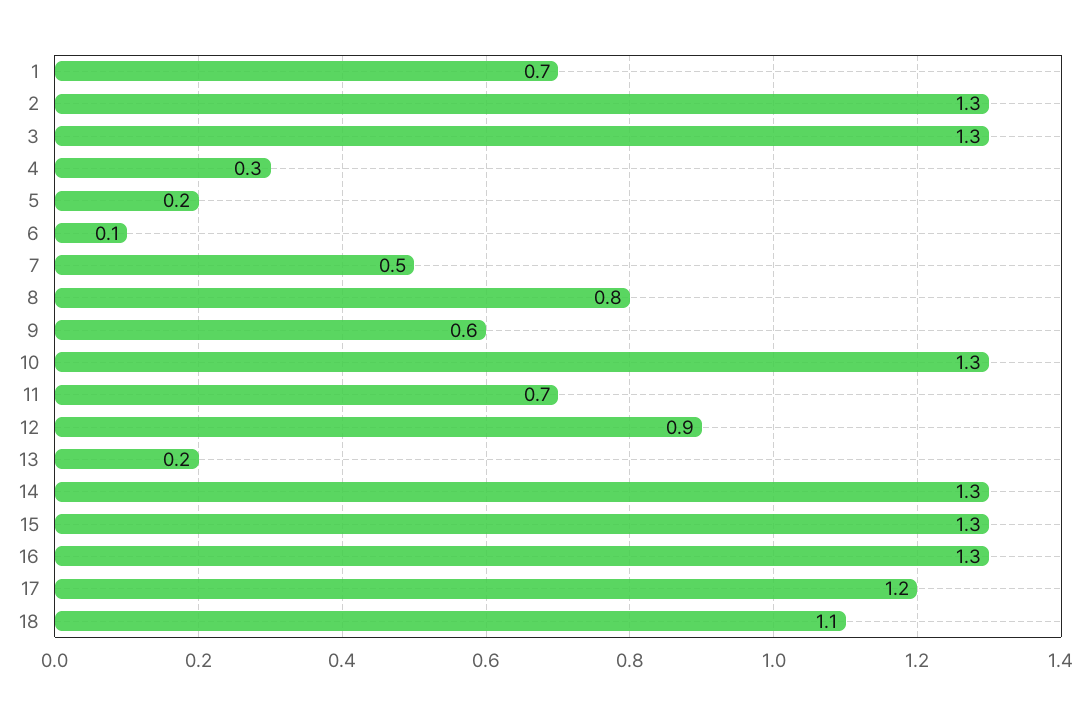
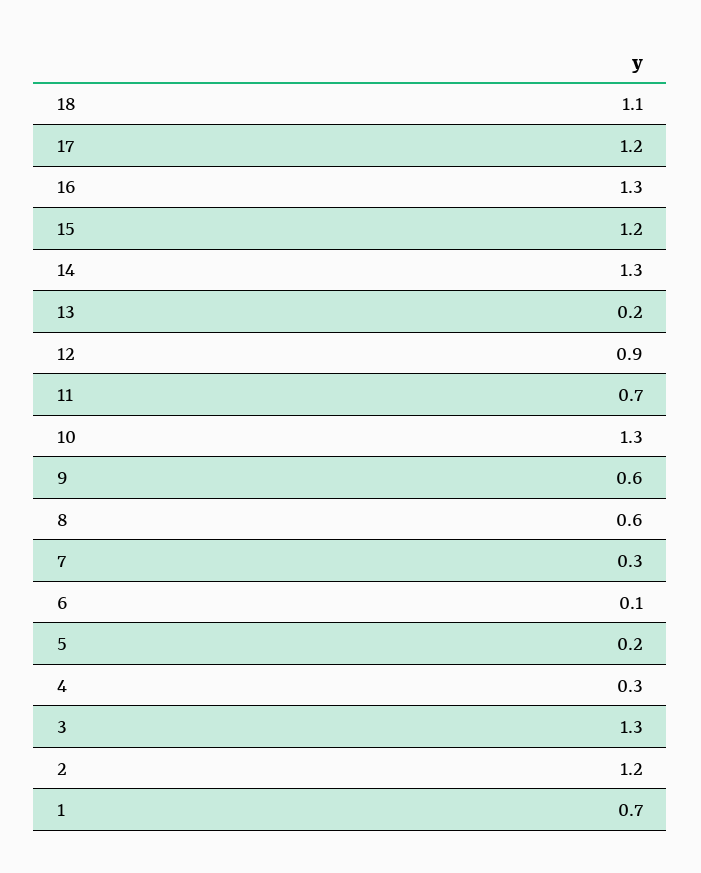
2: 1.3 -> 1.2
7: 0.5 -> 0.3
8: 0.8 -> 0.6
15: 1.3 -> 1.2

